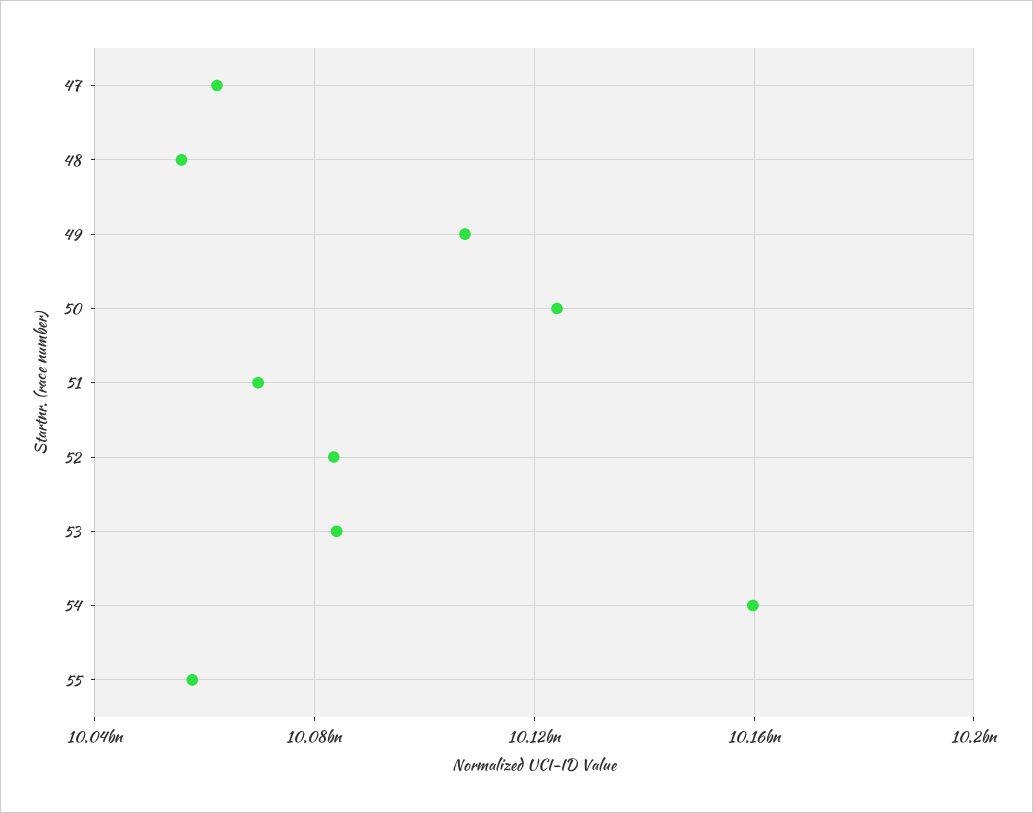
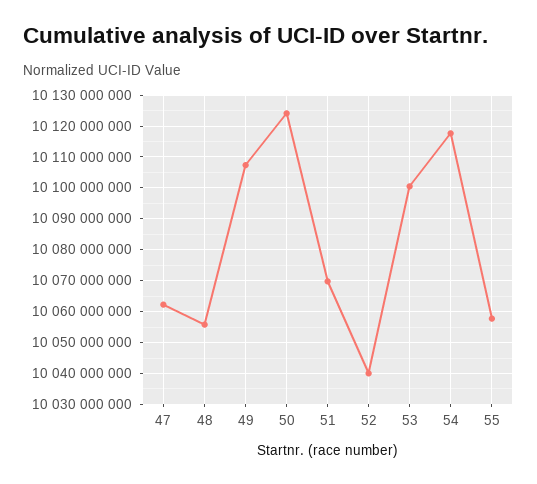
52: 10085000000 -> 10040000000
53: 10085000000 -> 10100000000
54: 10160000000 -> 10118000000

